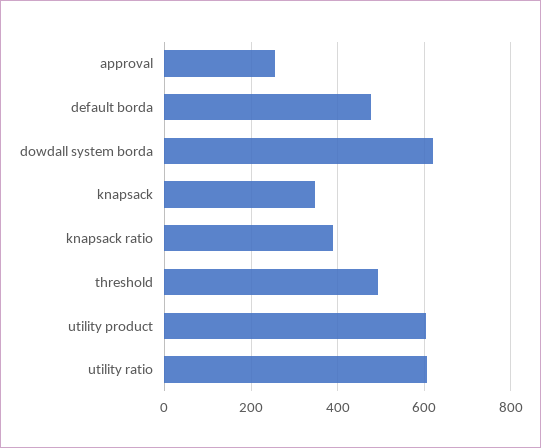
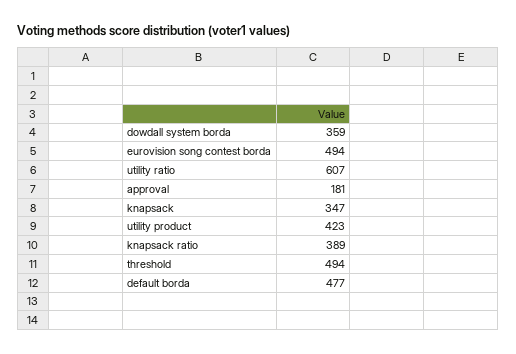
approval: 260 -> 181
dowdall system borda: 620 -> 359
utility product: 600 -> 423
eurovision song contest borda: none -> 494

